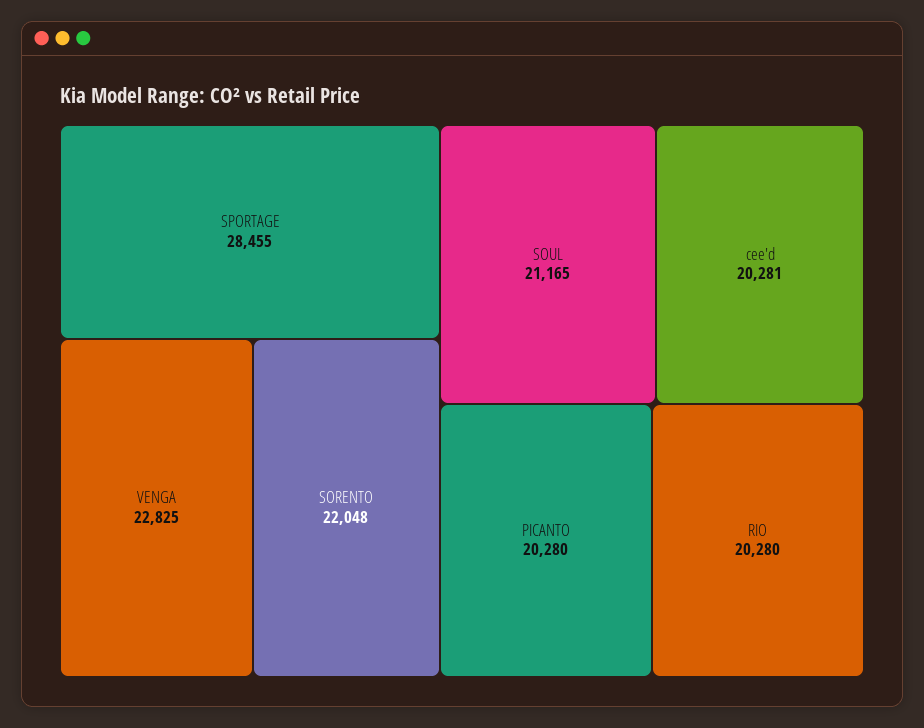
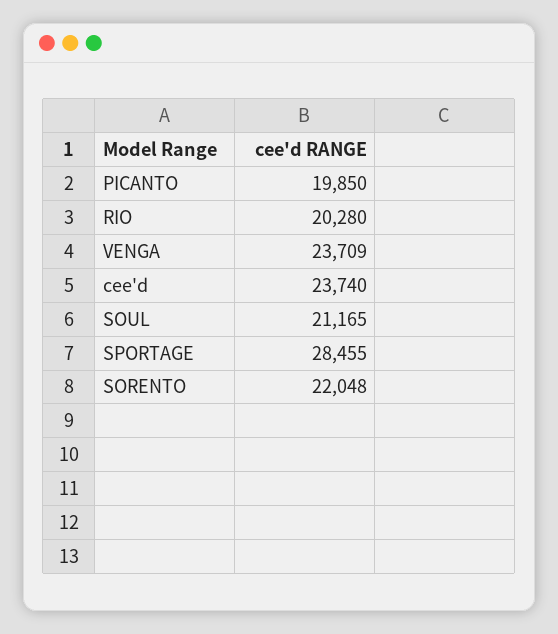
VENGA: 22825 -> 23709
cee'd: 20281 -> 23740
PICANTO: 20280 -> 19850

